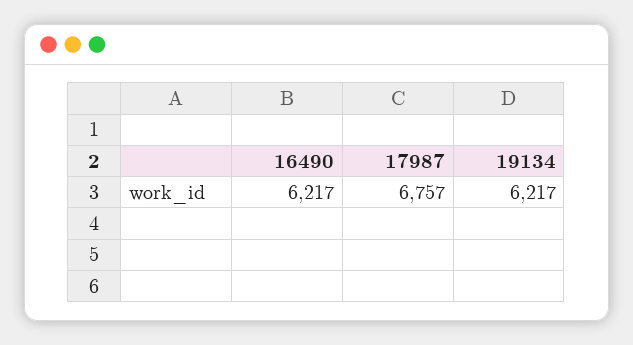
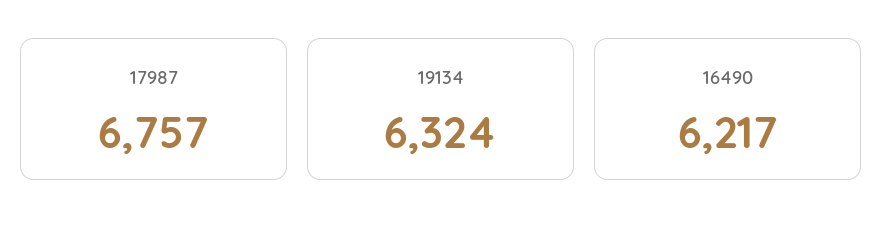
19134: 6217 -> 6324

